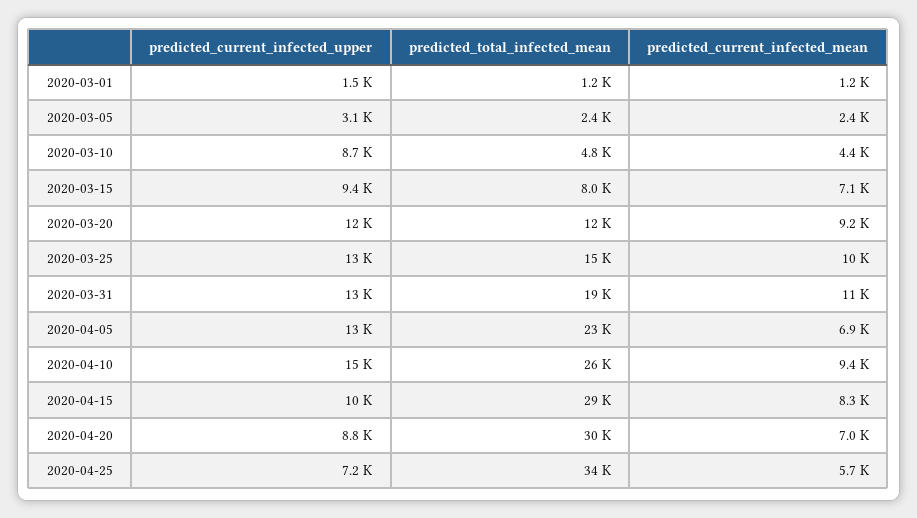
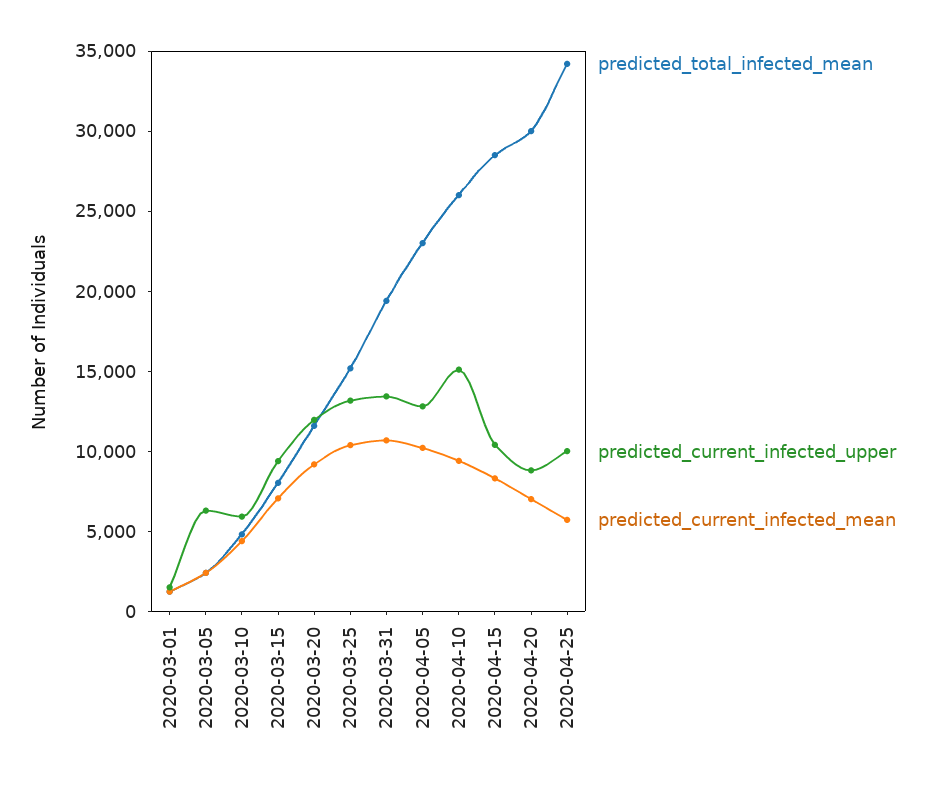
predicted_current_infected_upper, 2020-03-05: 3100 -> 6000
predicted_current_infected_upper, 2020-03-10: 8700 -> 6000
predicted_current_infected_mean, 2020-04-05: 6900 -> 10000
predicted_current_infected_upper, 2020-04-25: 7200 -> 10000

